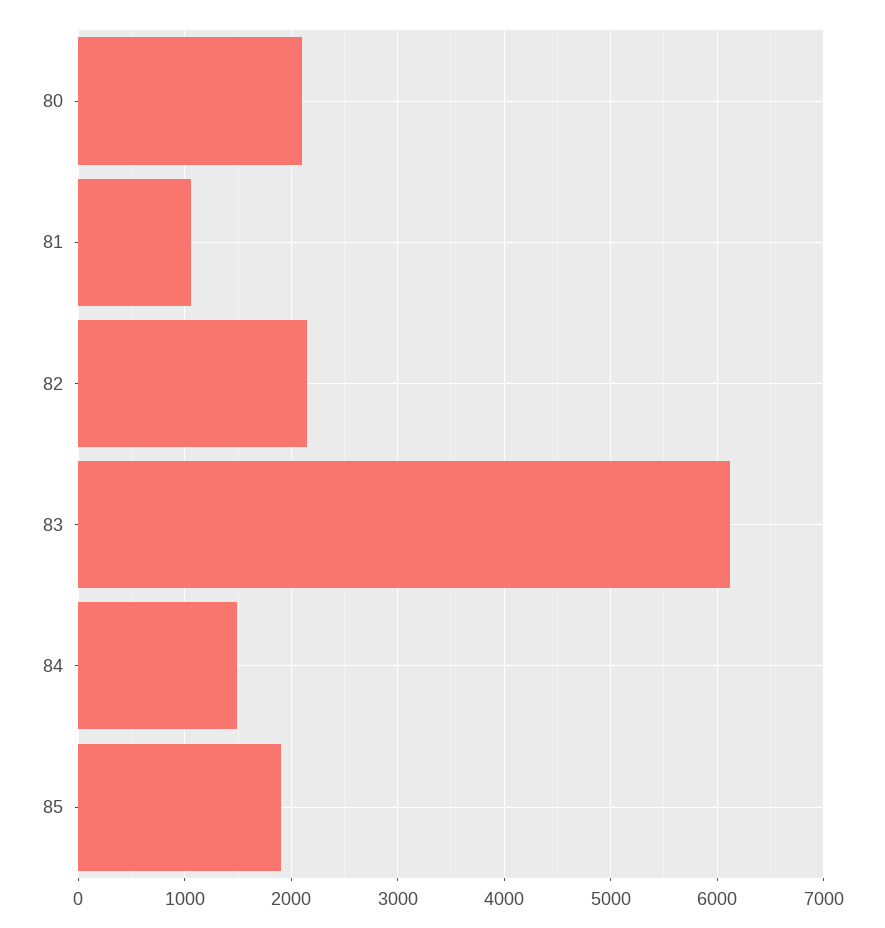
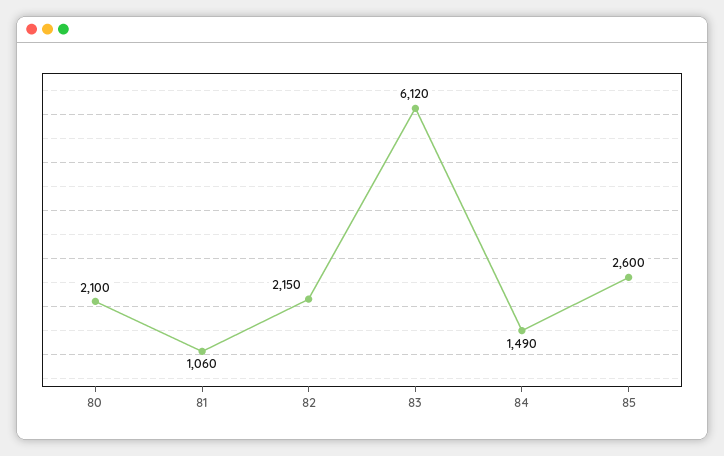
85: 1900 -> 2600

